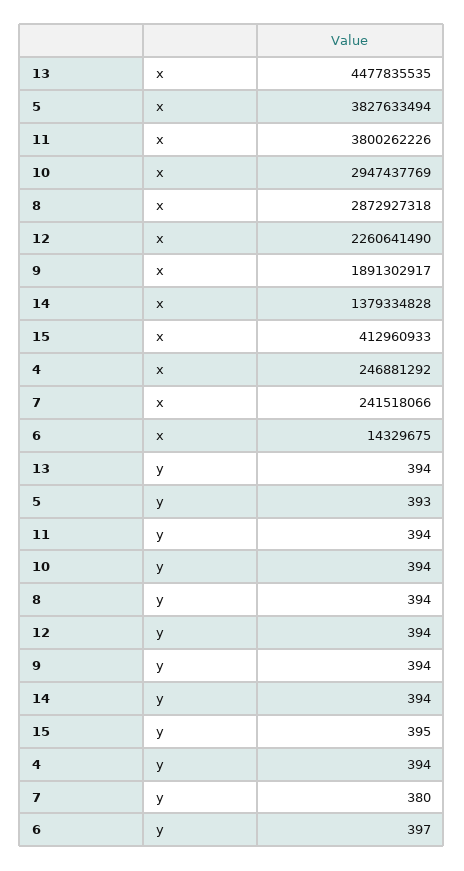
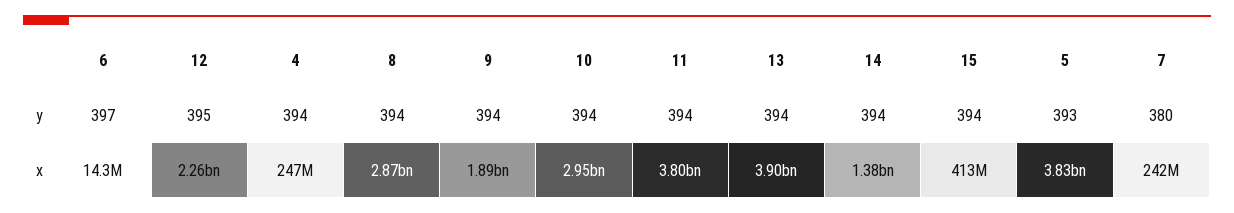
13, x: 4477835535 -> 3900000000
12, y: 394 -> 395
15, y: 395 -> 394

